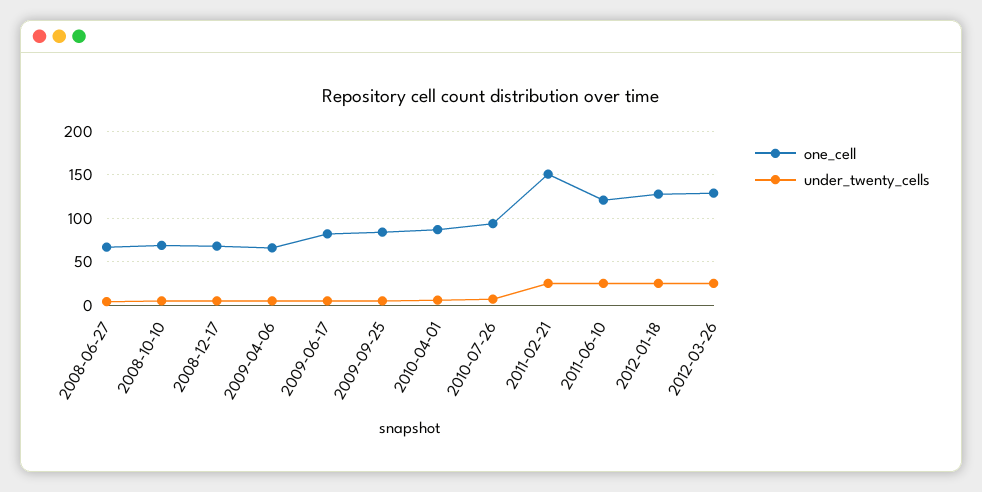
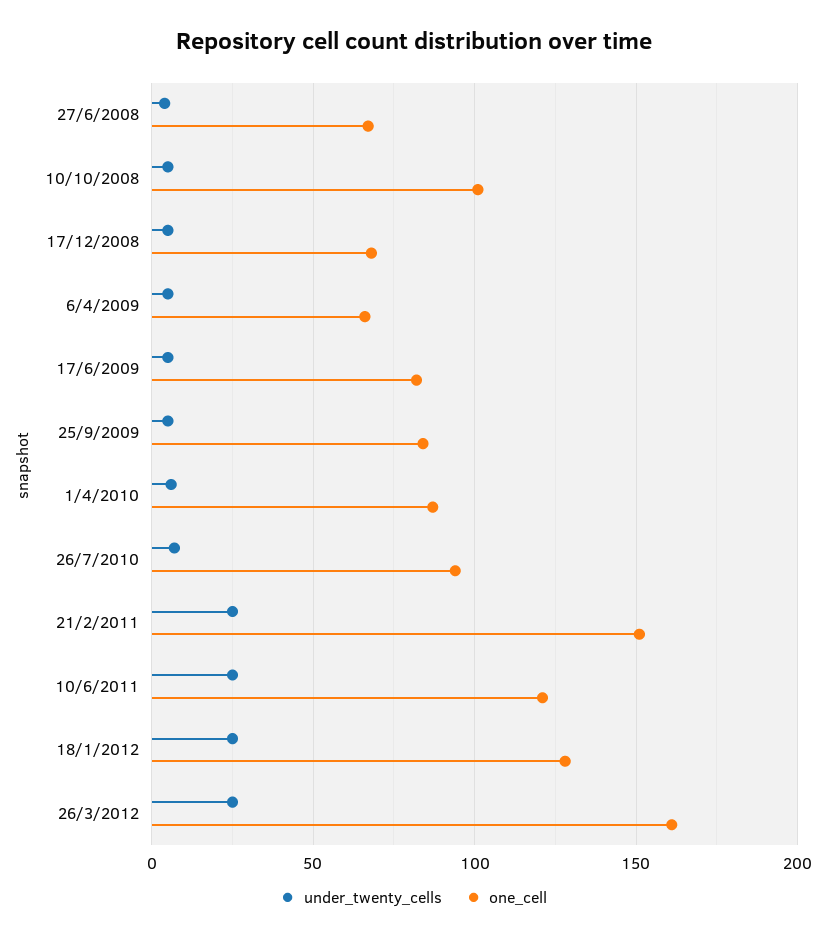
one_cell, 2008-10-10: 70 -> 100
one_cell, 2012-03-26: 130 -> 160

